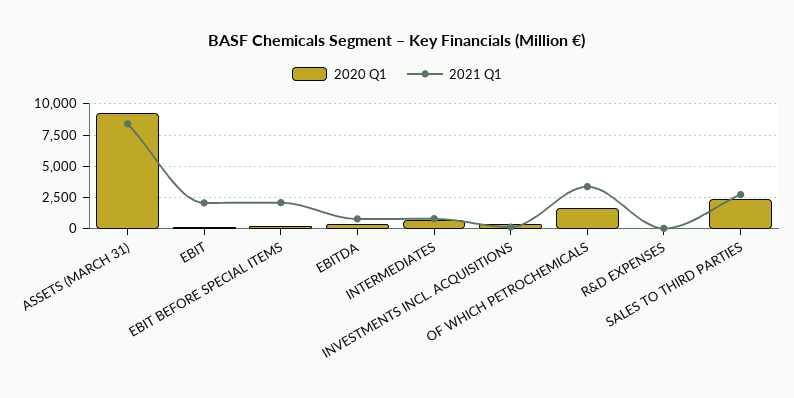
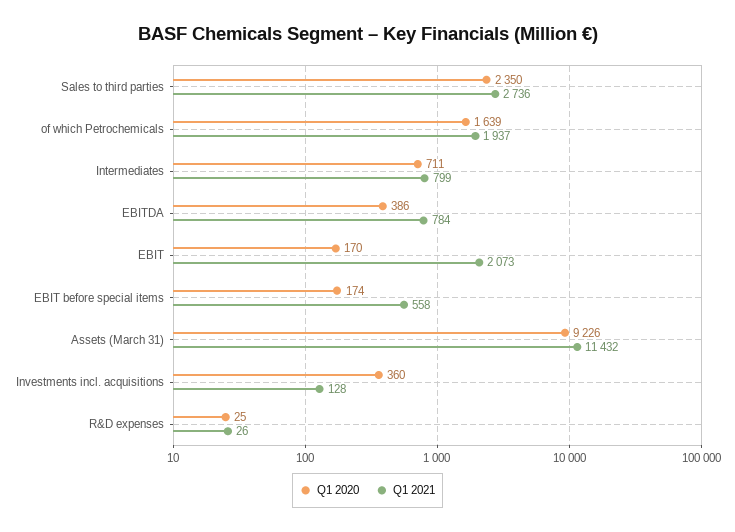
2021 Q1, ASSETS (MARCH 31): 8500 -> 11432
2021 Q1, EBIT BEFORE SPECIAL ITEMS: 2000 -> 558
2021 Q1, OF WHICH PETROCHEMICALS: 3500 -> 1937

